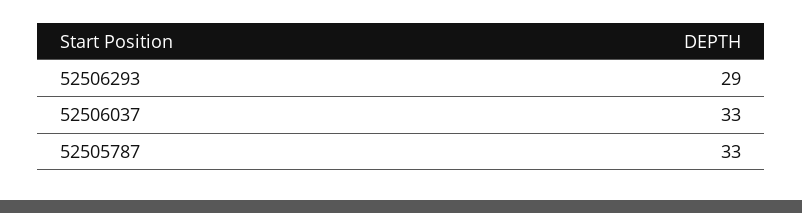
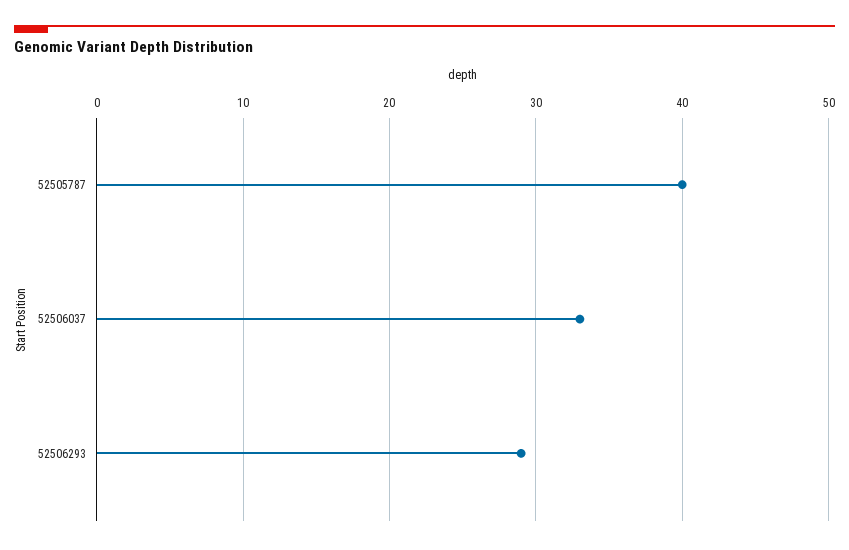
52505787: 33 -> 40

